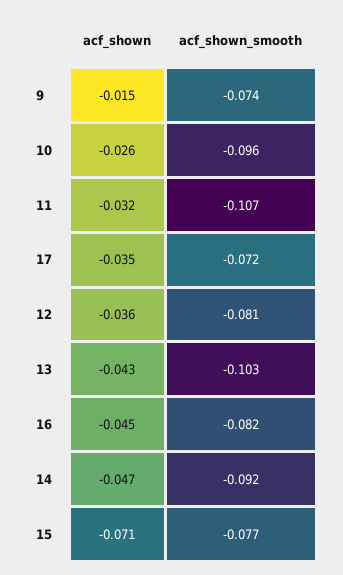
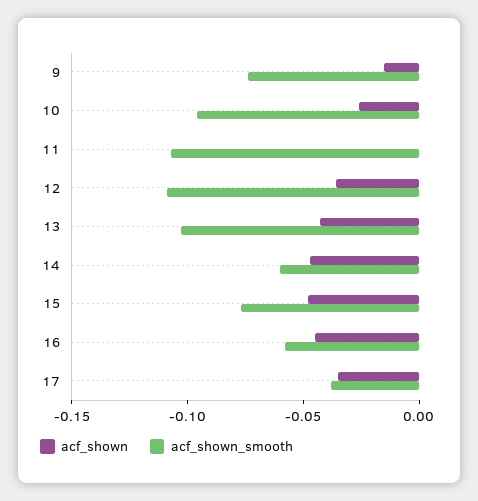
acf_shown, 11: -0.032 -> 0
acf_shown_smooth, 17: -0.072 -> -0.04
acf_shown_smooth, 12: -0.081 -> -0.11
acf_shown_smooth, 16: -0.082 -> -0.06
acf_shown_smooth, 14: -0.092 -> -0.06
acf_shown, 15: -0.071 -> -0.05

